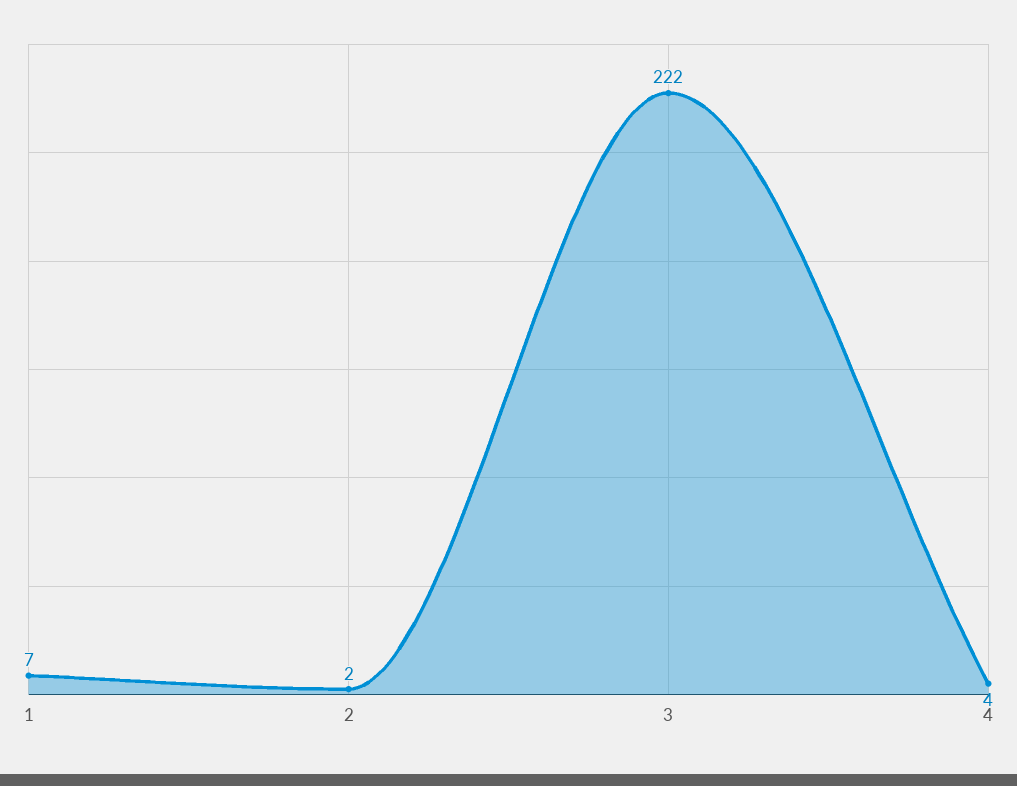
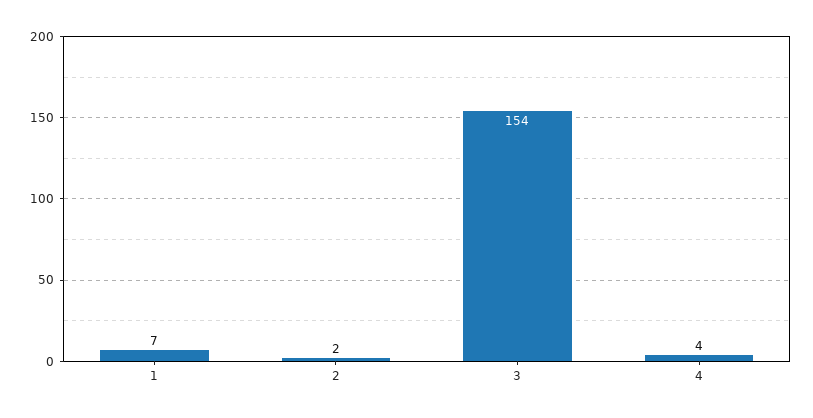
3: 222 -> 154

